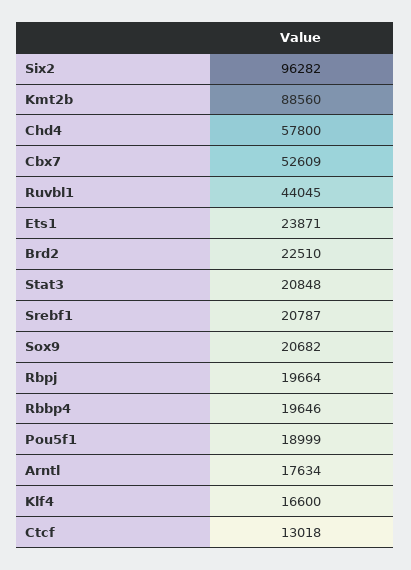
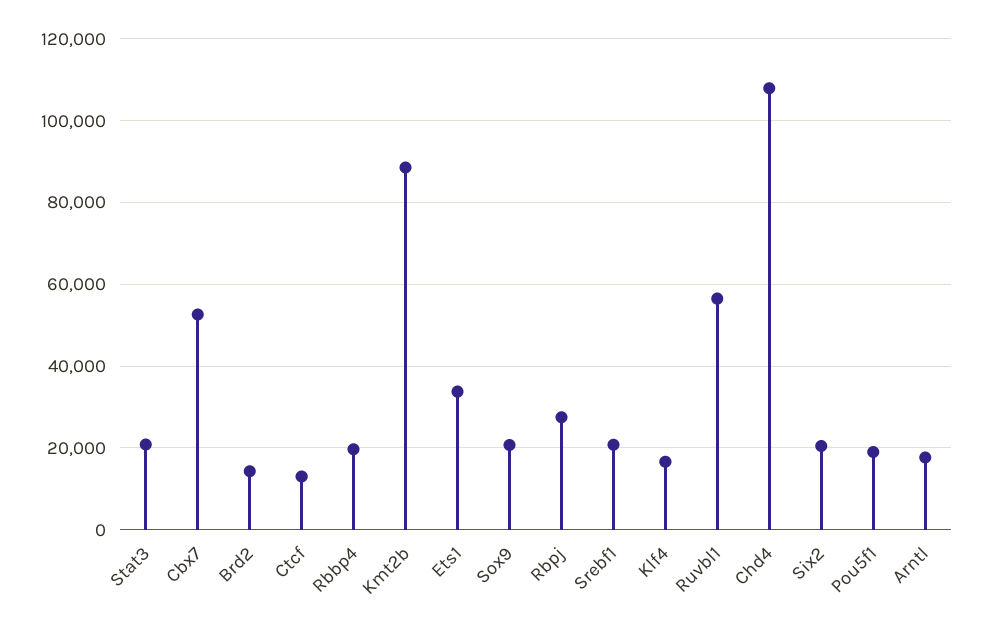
Six2: 96282 -> 20000
Chd4: 57800 -> 108000
Ruvbl1: 44045 -> 56000
Ets1: 23871 -> 34000
Brd2: 22510 -> 14000
Rbpj: 19664 -> 28000

